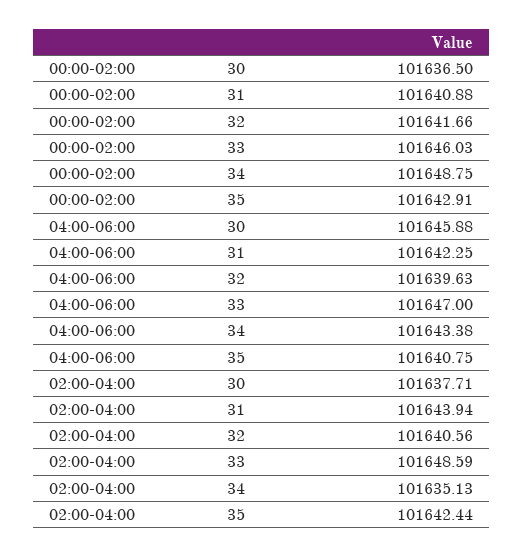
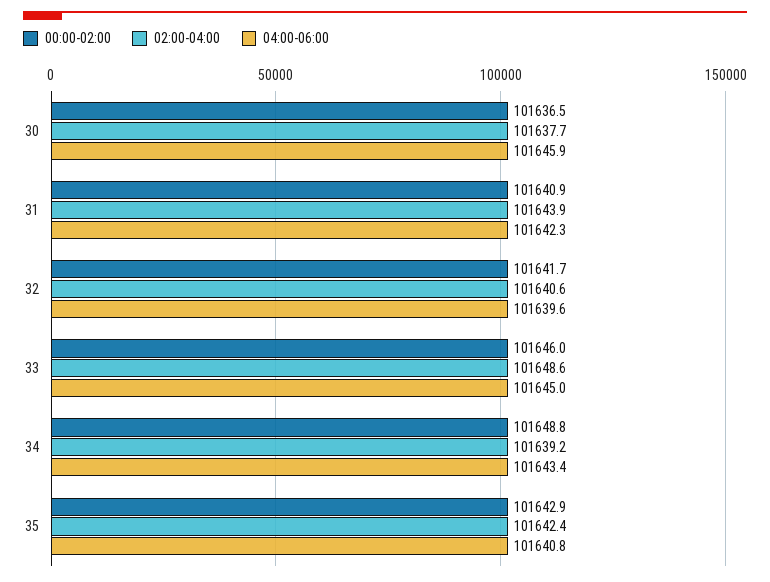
04:00-06:00, 33: 101647 -> 101645
02:00-04:00, 34: 101635.13 -> 101639.2

